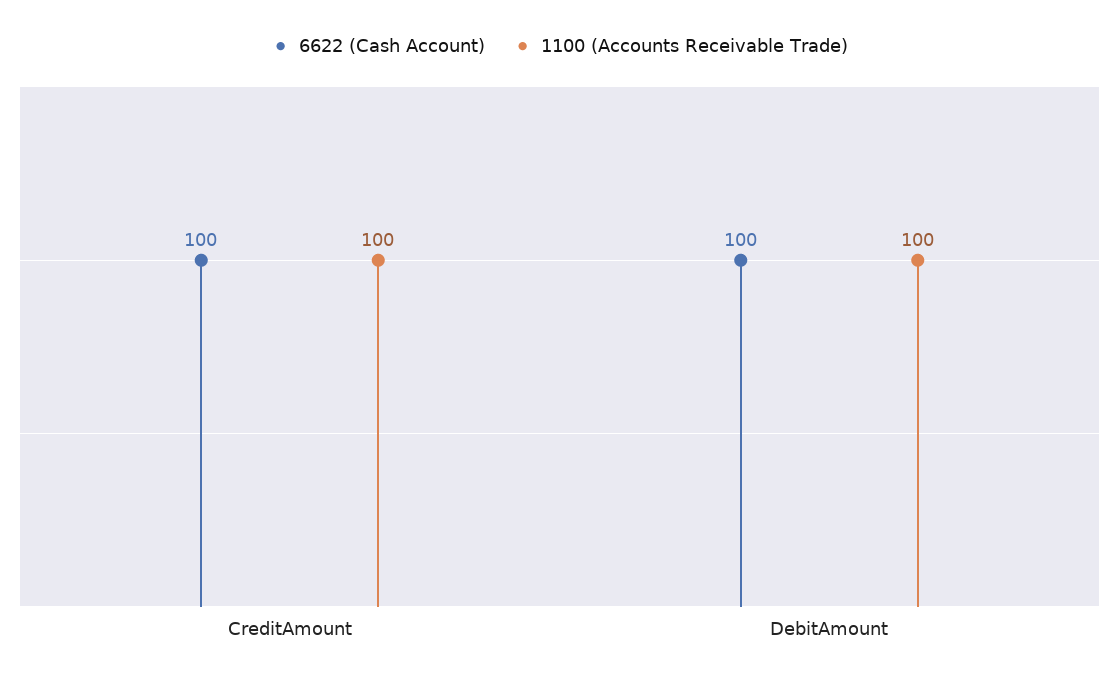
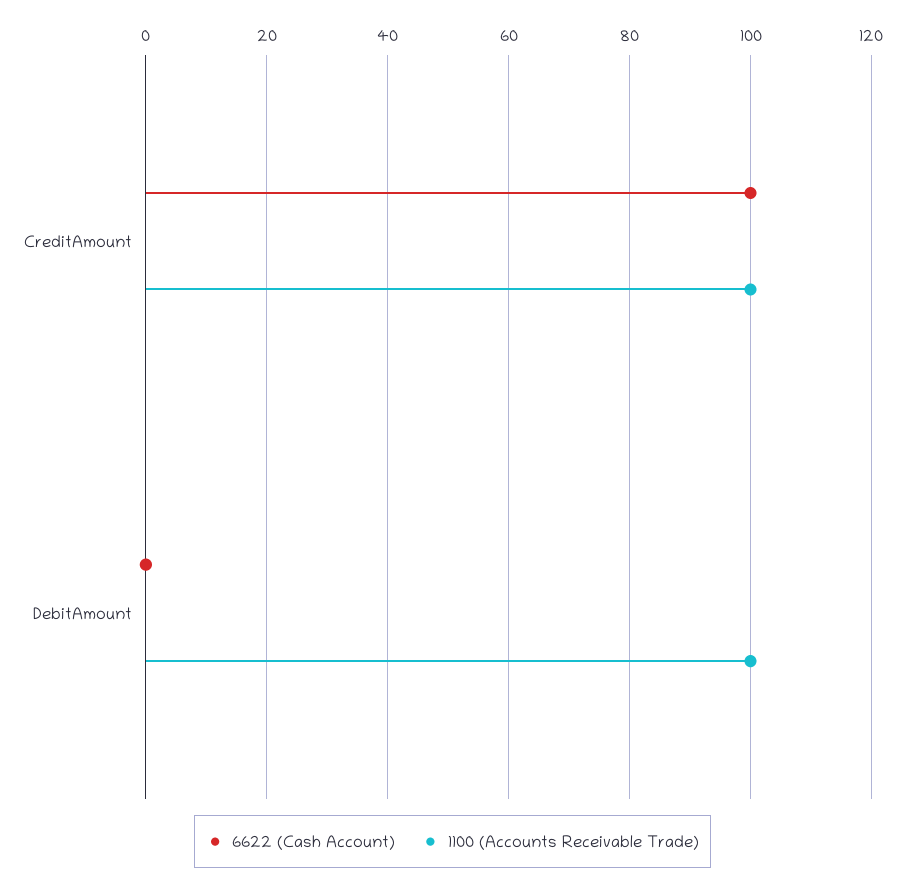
6622 (Cash Account), DebitAmount: 100 -> 0

